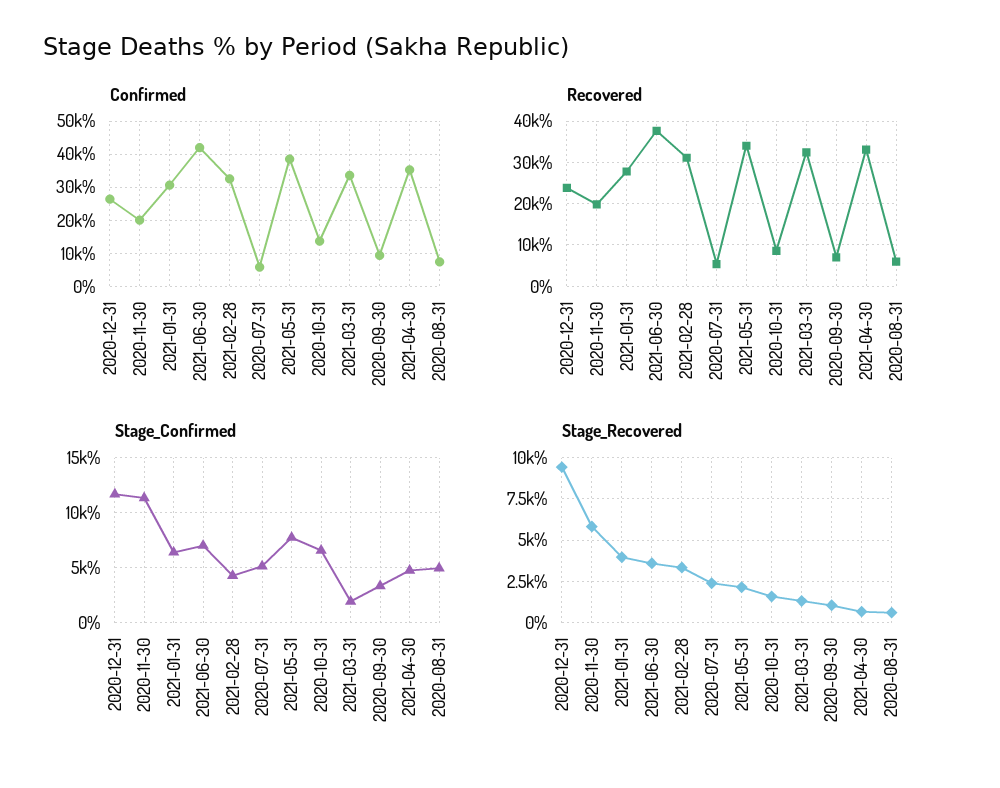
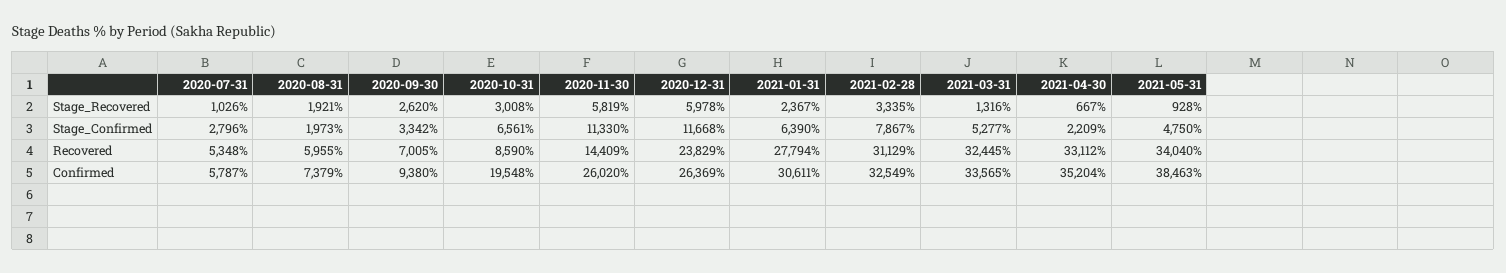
Confirmed, 2020-11-30: 20000 -> 26020
Confirmed, 2021-06-30: 42000 -> none
Confirmed, 2020-10-31: 14000 -> 19548
Recovered, 2020-11-30: 20000 -> 14409
Recovered, 2021-06-30: 38000 -> none
Stage_Confirmed, 2021-06-30: 7000 -> none
Stage_Confirmed, 2021-02-28: 4000 -> 7867
Stage_Confirmed, 2020-07-31: 5000 -> 2796
Stage_Confirmed, 2021-05-31: 8000 -> 4750
Stage_Confirmed, 2021-03-31: 2000 -> 5277
Stage_Confirmed, 2021-04-30: 5000 -> 2209
Stage_Confirmed, 2020-08-31: 5000 -> 1973
Stage_Recovered, 2020-12-31: 9500 -> 5978
Stage_Recovered, 2021-01-31: 4000 -> 2367
Stage_Recovered, 2021-06-30: 3500 -> none
Stage_Recovered, 2020-07-31: 2500 -> 1026
Stage_Recovered, 2021-05-31: 2000 -> 928
Stage_Recovered, 2020-10-31: 1500 -> 3008
Stage_Recovered, 2020-09-30: 1000 -> 2620
Stage_Recovered, 2020-08-31: 500 -> 1921

